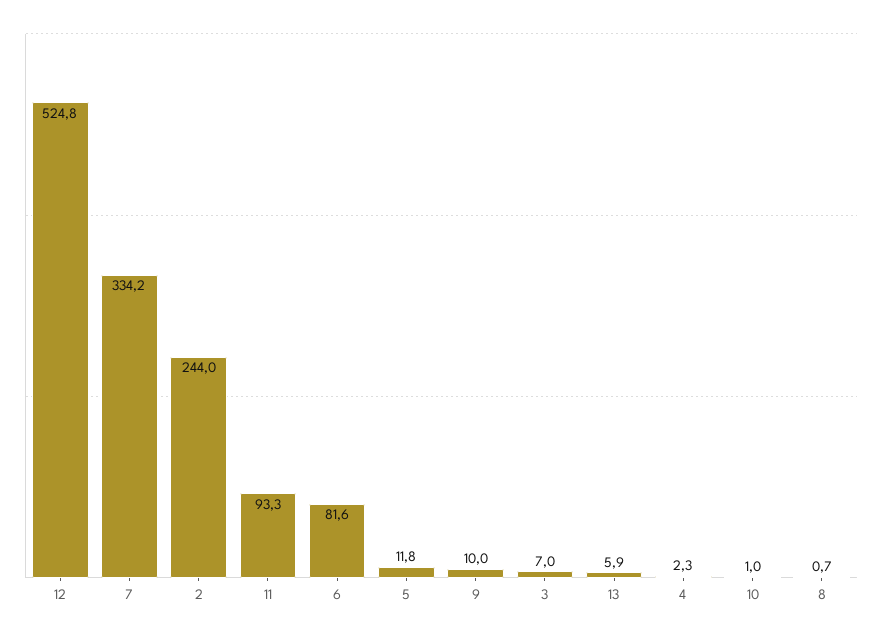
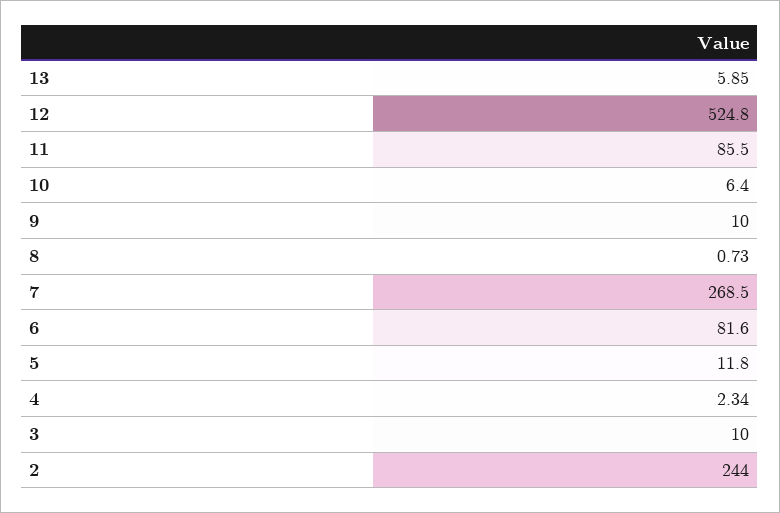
7: 334.2 -> 268.5
11: 93.3 -> 85.5
3: 7 -> 10
10: 1 -> 6.4

